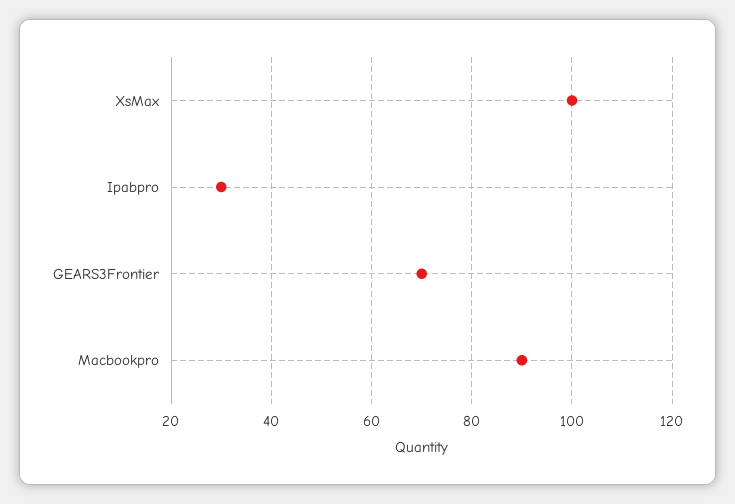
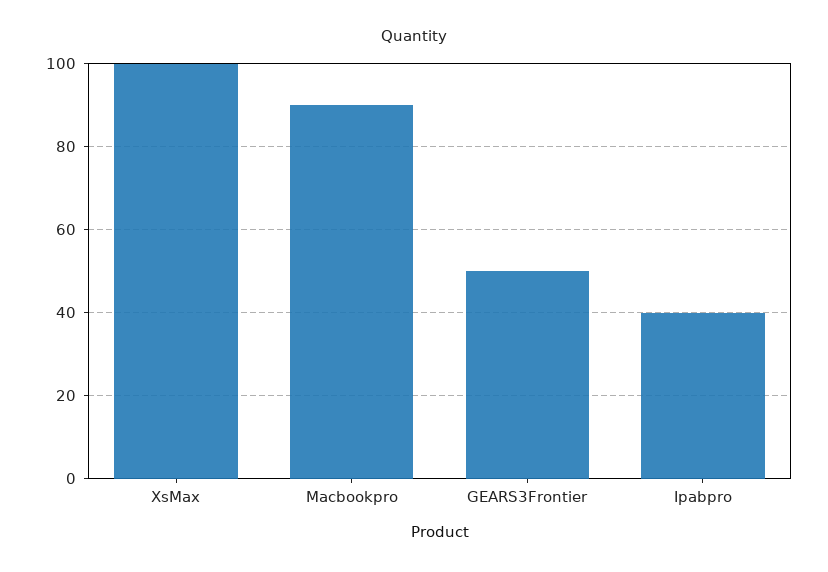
Ipabpro: 30 -> 40
GEARS3Frontier: 70 -> 50

